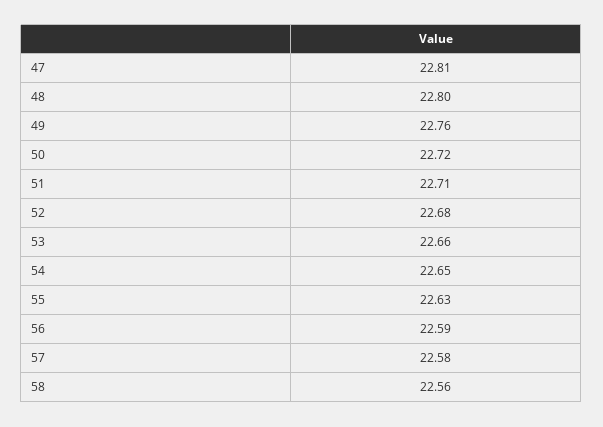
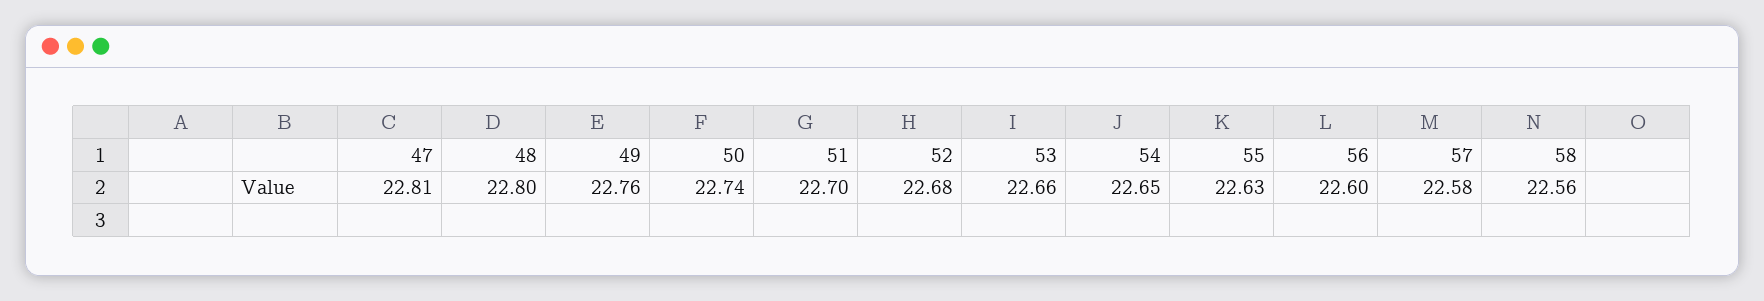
50: 22.72 -> 22.74
51: 22.71 -> 22.7
56: 22.59 -> 22.6

